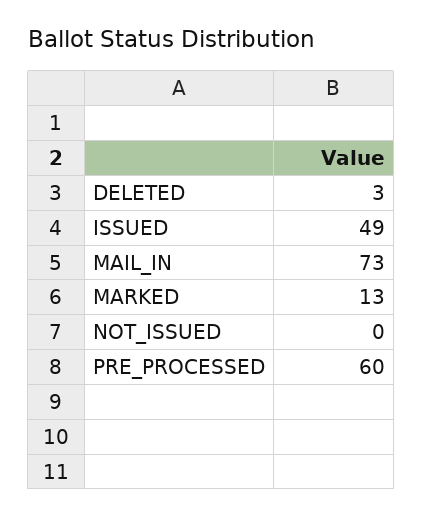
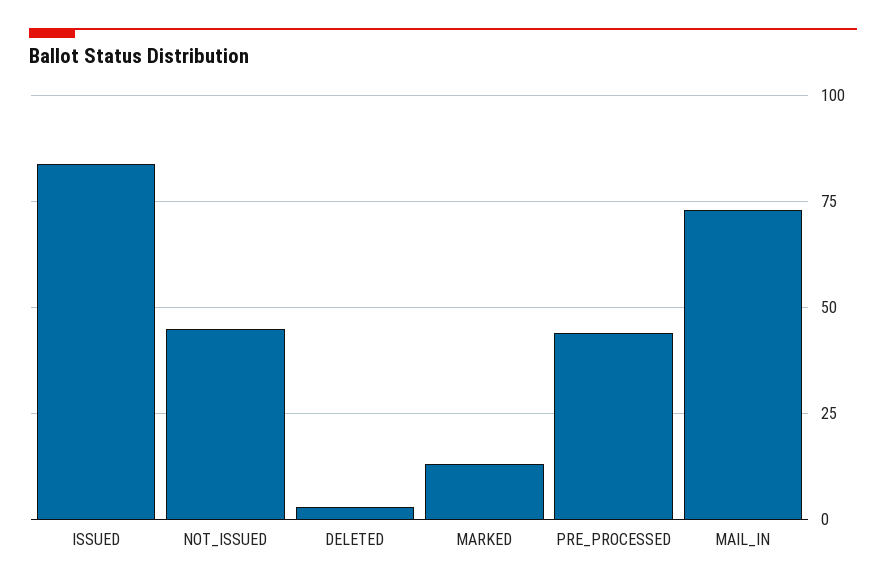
ISSUED: 49 -> 85
NOT_ISSUED: 0 -> 45
PRE_PROCESSED: 60 -> 45

